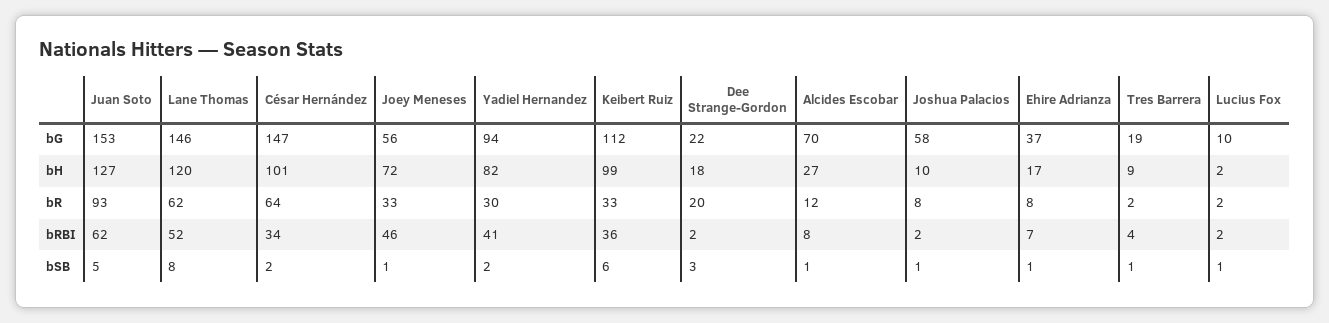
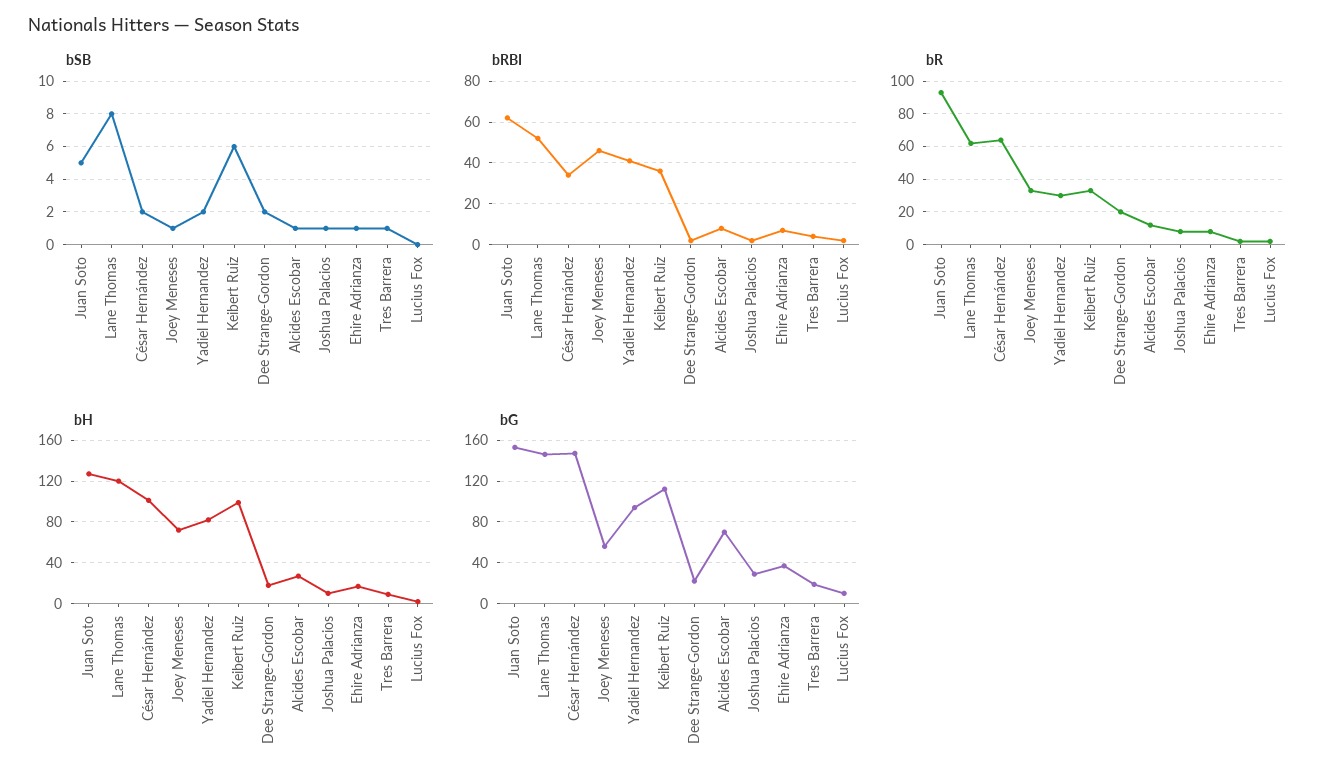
bG, Joshua Palacios: 58 -> 30
bSB, Dee Strange-Gordon: 3 -> 2
bSB, Lucius Fox: 1 -> 0

